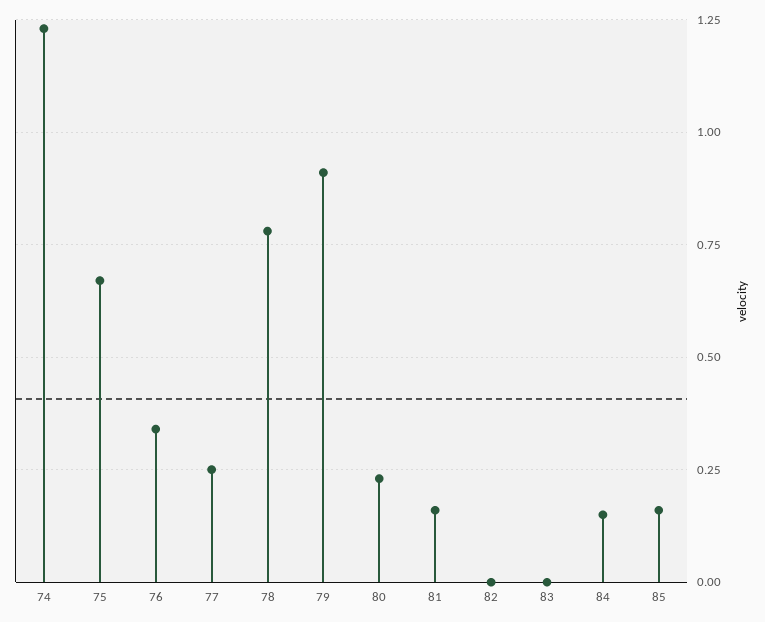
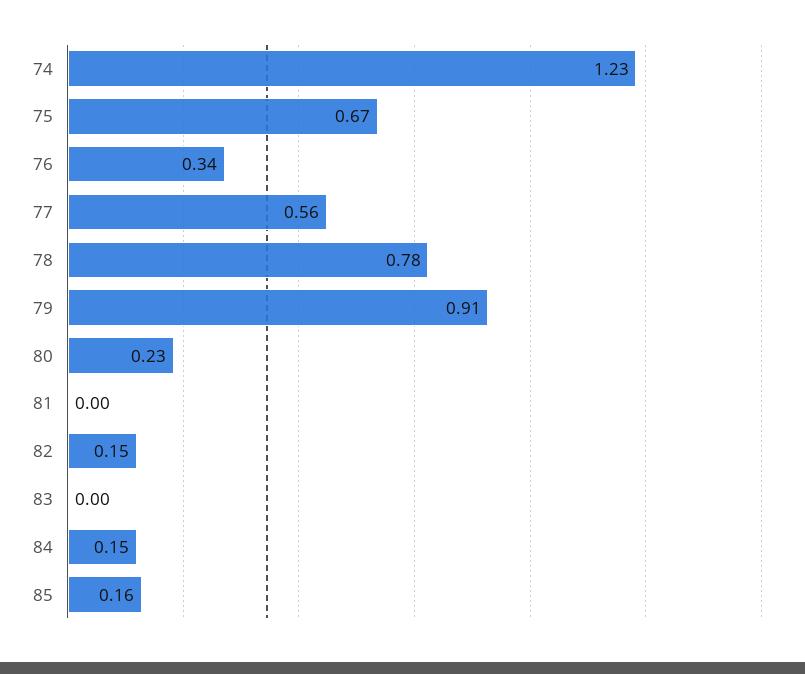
77: 0.25 -> 0.56
81: 0.15 -> 0
82: 0 -> 0.15

